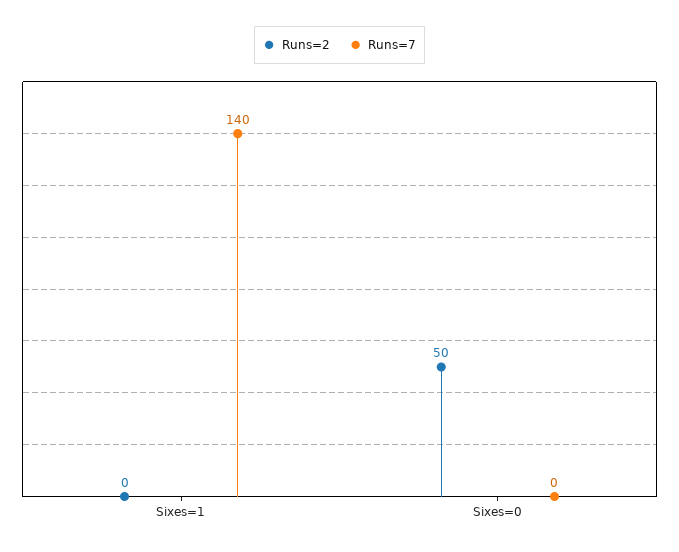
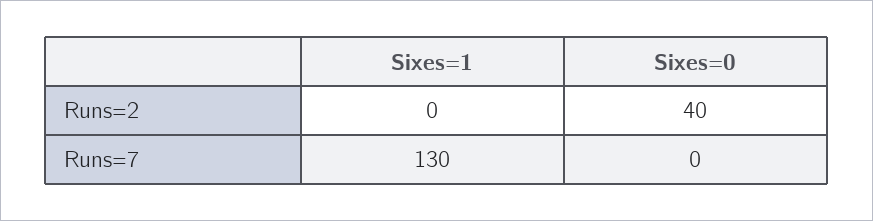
Runs=7, Sixes=1: 140 -> 130
Runs=2, Sixes=0: 50 -> 40

